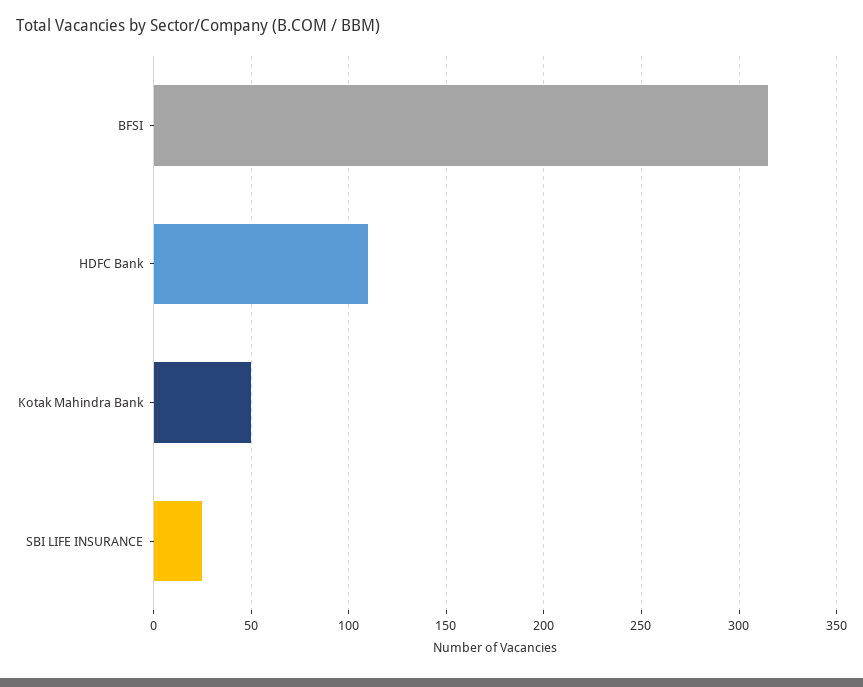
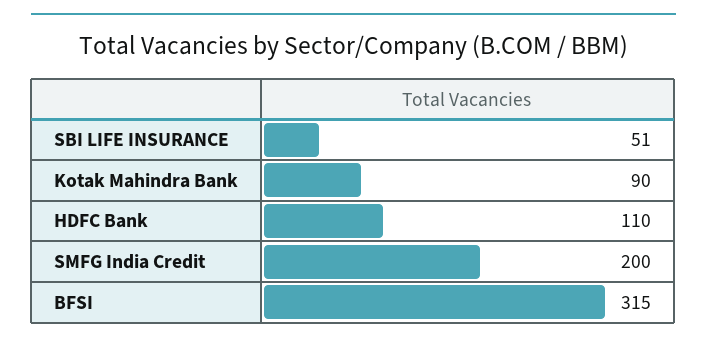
Kotak Mahindra Bank: 50 -> 90
SBI LIFE INSURANCE: 25 -> 51
SMFG India Credit: none -> 200

